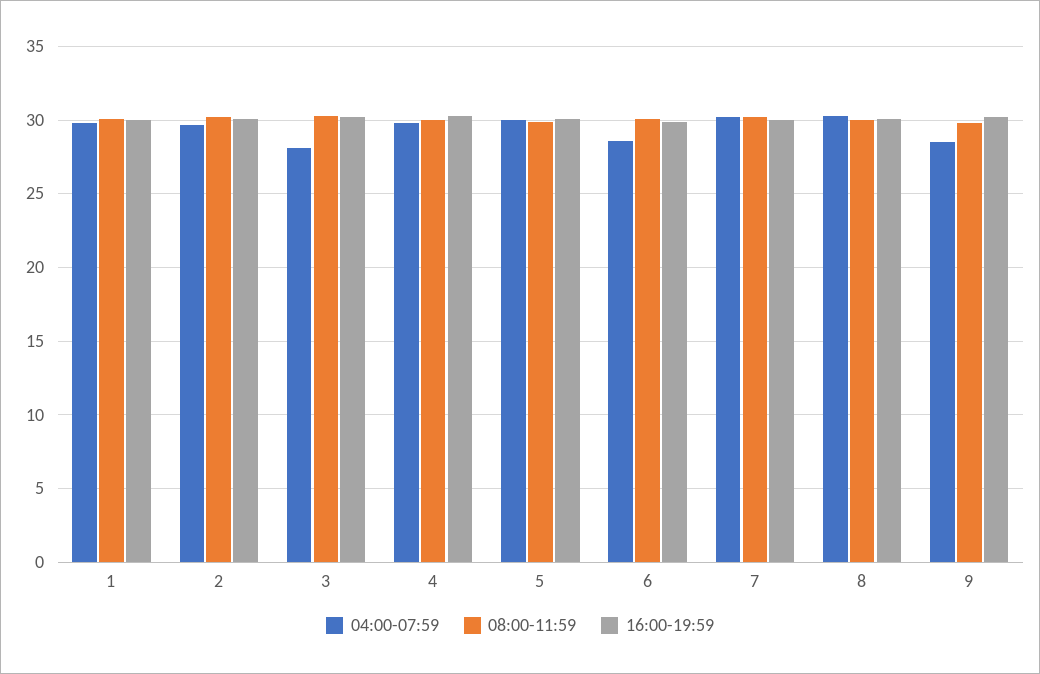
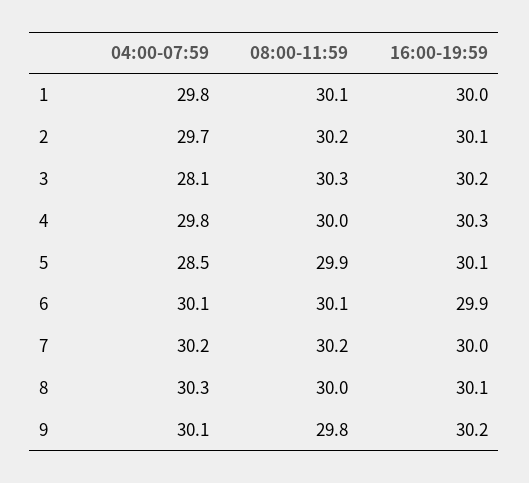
04:00-07:59, 5: 30 -> 28.5
04:00-07:59, 6: 28.5 -> 30.1
04:00-07:59, 9: 28.5 -> 30.1

